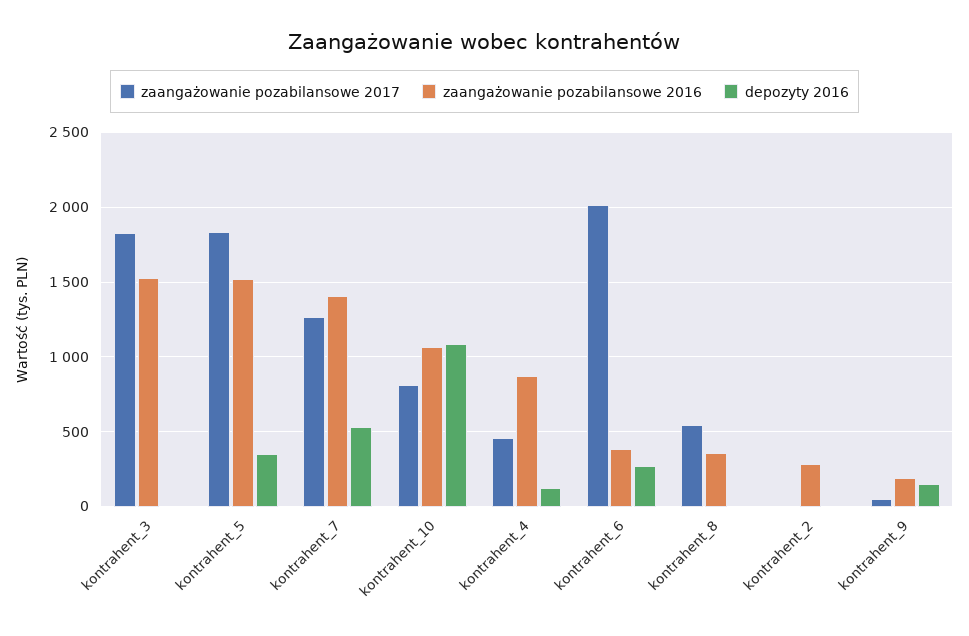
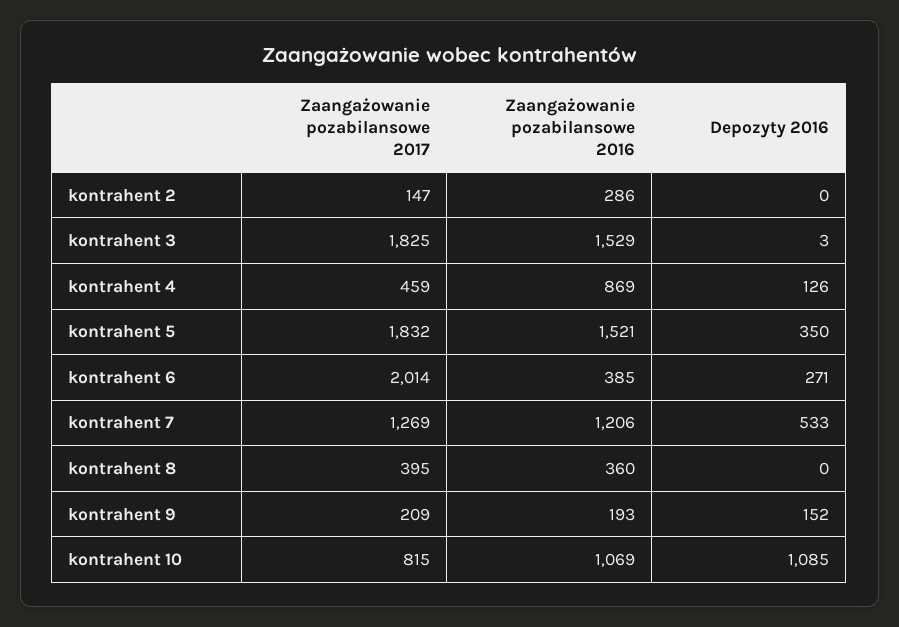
zaangażowanie pozabilansowe 2016, kontrahent_7: 1400 -> 1206
zaangażowanie pozabilansowe 2017, kontrahent_8: 550 -> 395
zaangażowanie pozabilansowe 2017, kontrahent_2: 0 -> 147
zaangażowanie pozabilansowe 2017, kontrahent_9: 50 -> 209

